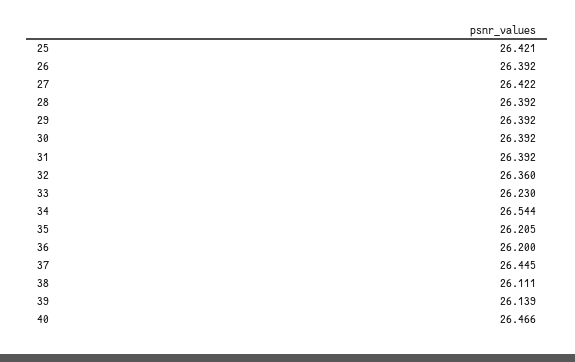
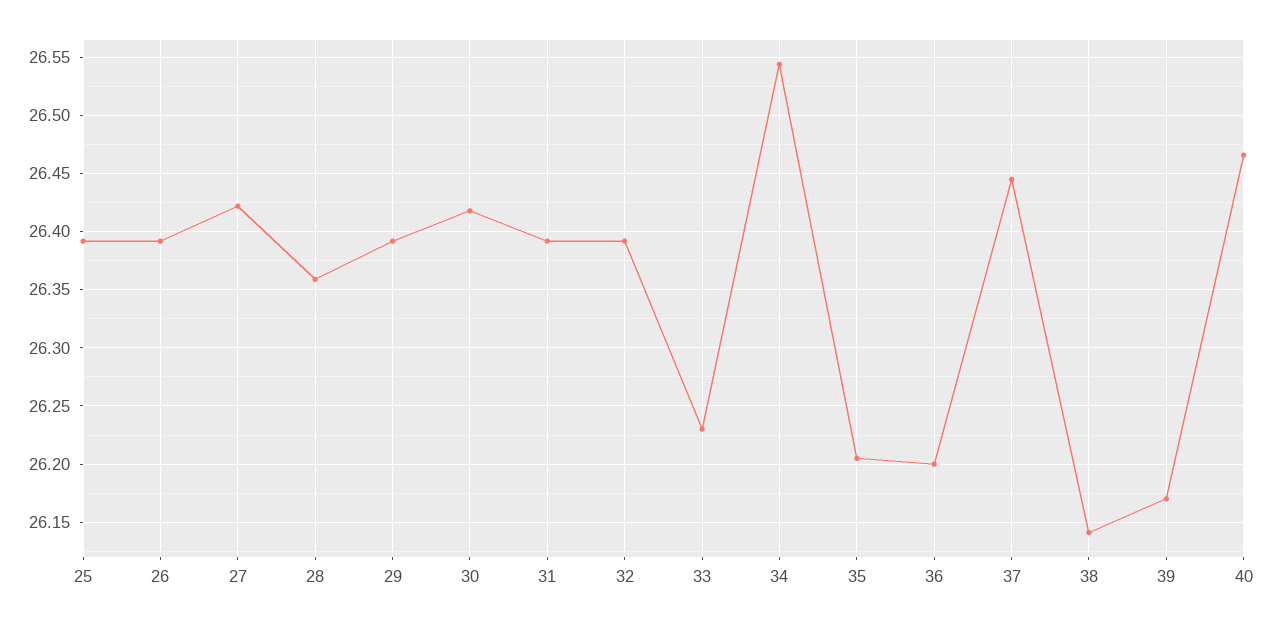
25: 26.421 -> 26.39
28: 26.392 -> 26.36
30: 26.392 -> 26.42
32: 26.36 -> 26.39
38: 26.111 -> 26.14
39: 26.139 -> 26.17

